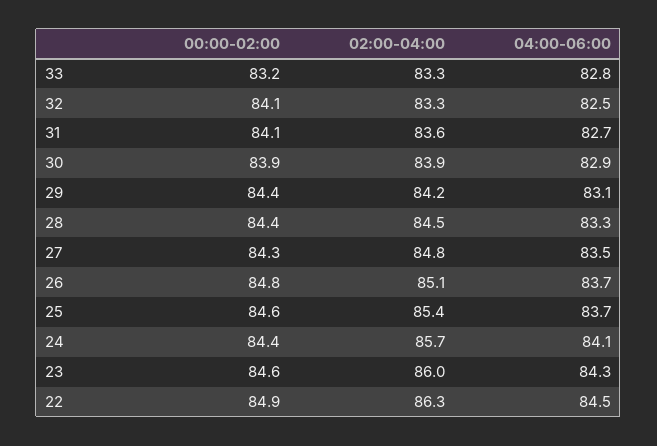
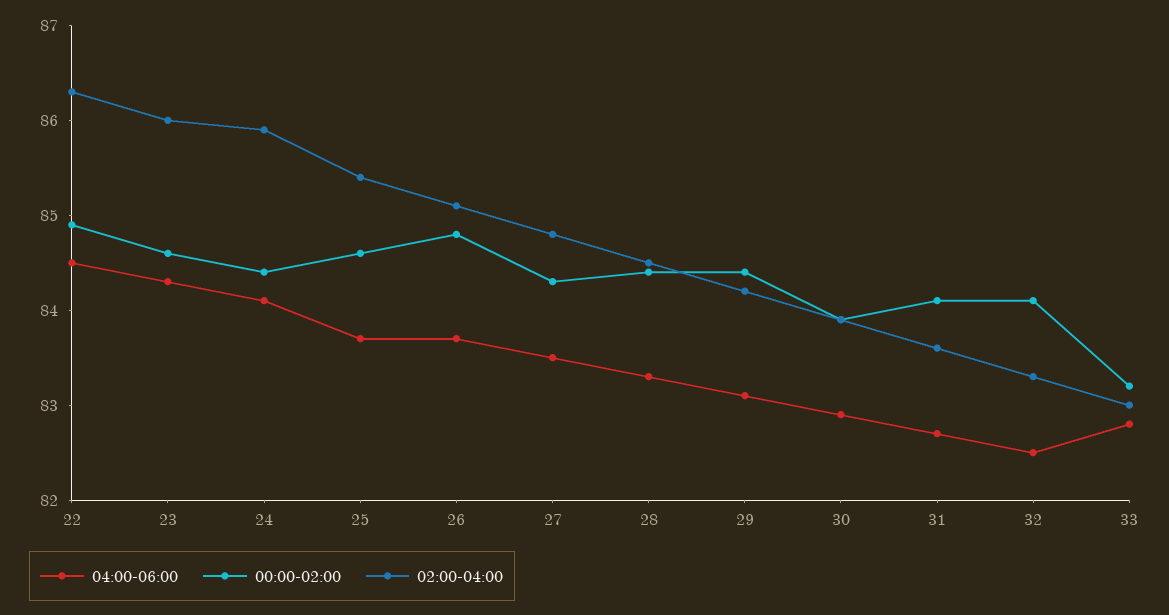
02:00-04:00, 33: 83.3 -> 83
02:00-04:00, 24: 85.7 -> 85.9

